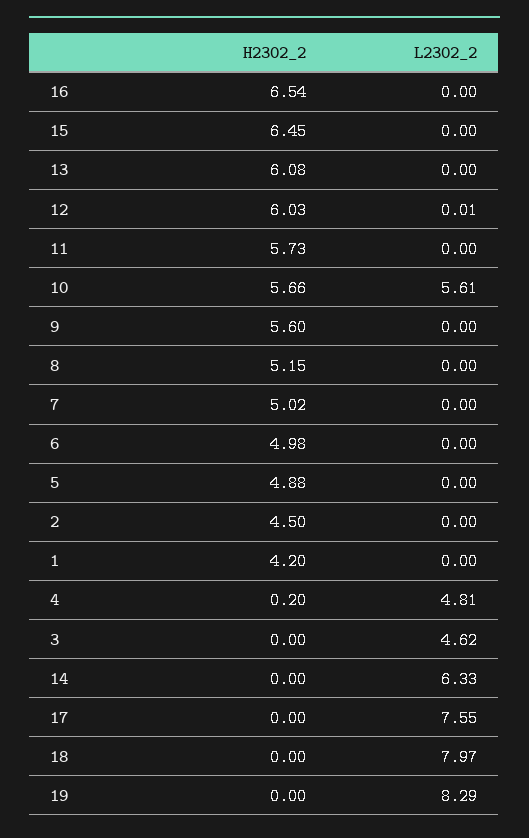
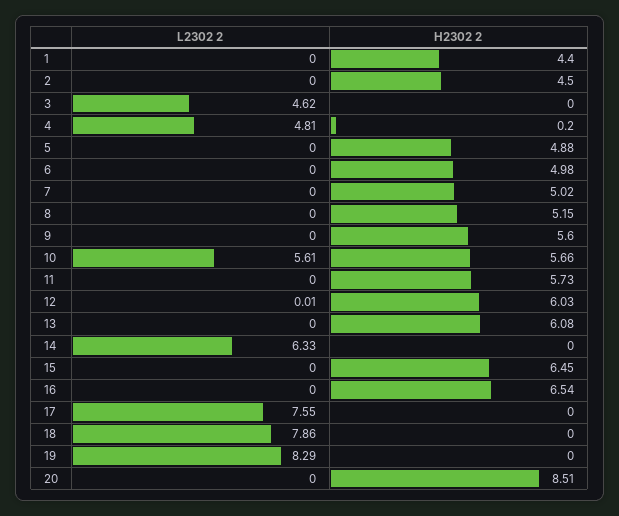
H2302_2, 1: 4.2 -> 4.4
L2302_2, 18: 7.97 -> 7.86
L2302_2, 20: none -> 0
H2302_2, 20: none -> 8.51

